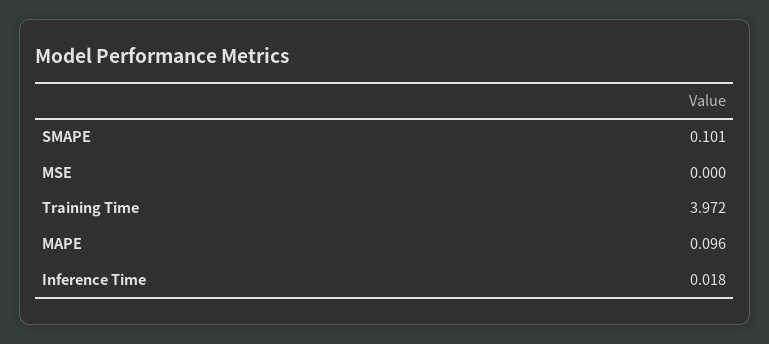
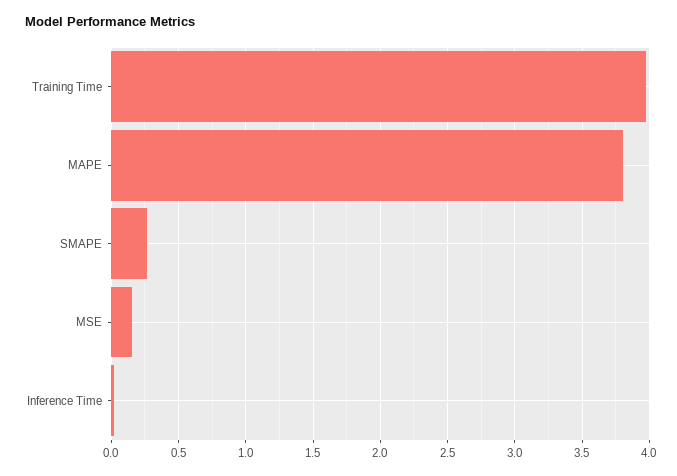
SMAPE: 0.101 -> 0.25
MSE: 0 -> 0.15
MAPE: 0.096 -> 3.8

